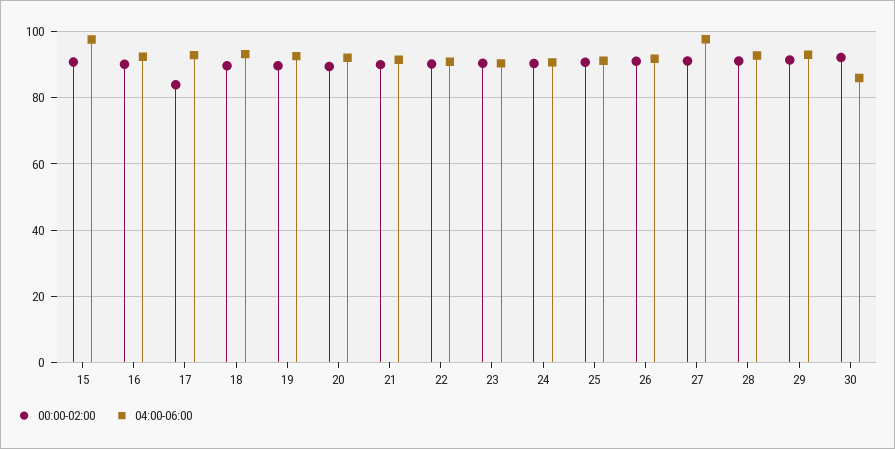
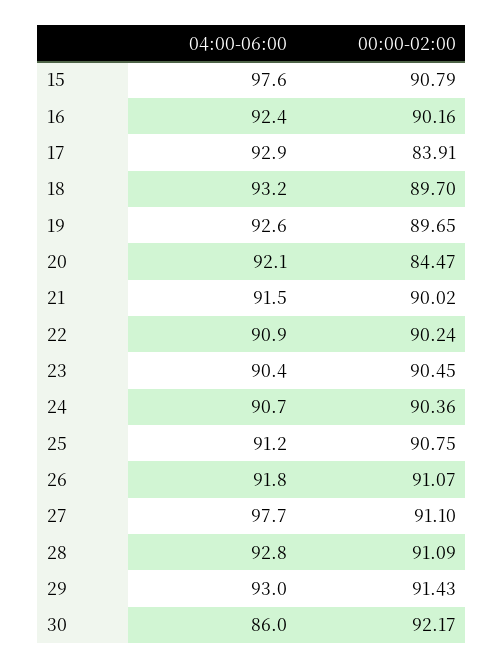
00:00-02:00, 20: 90 -> 84.47

